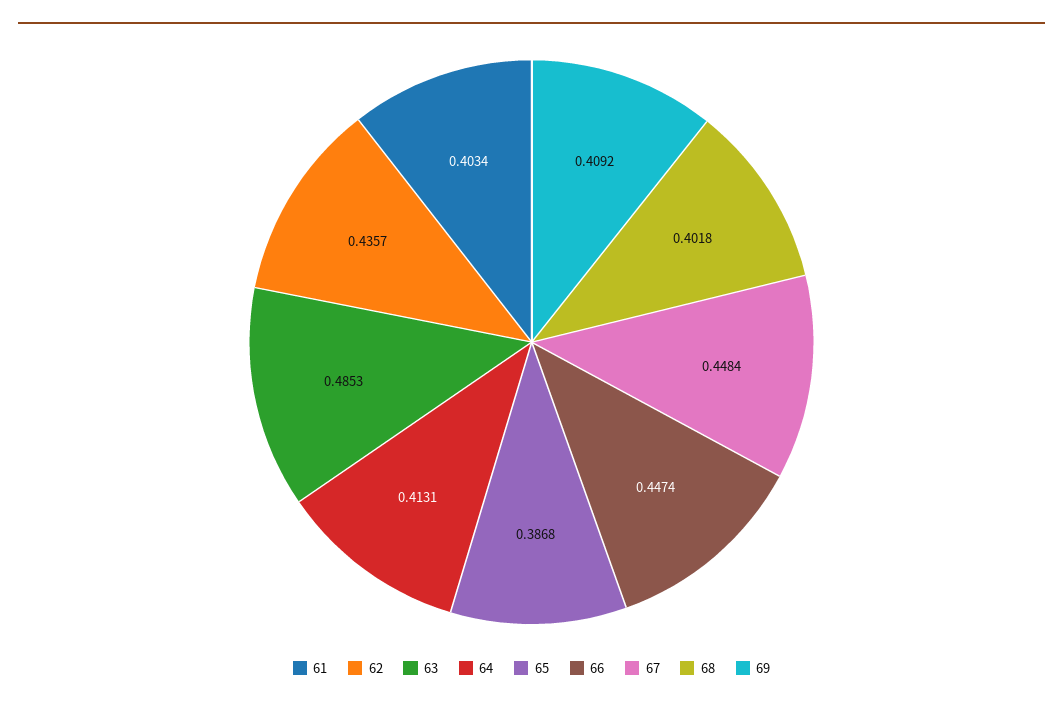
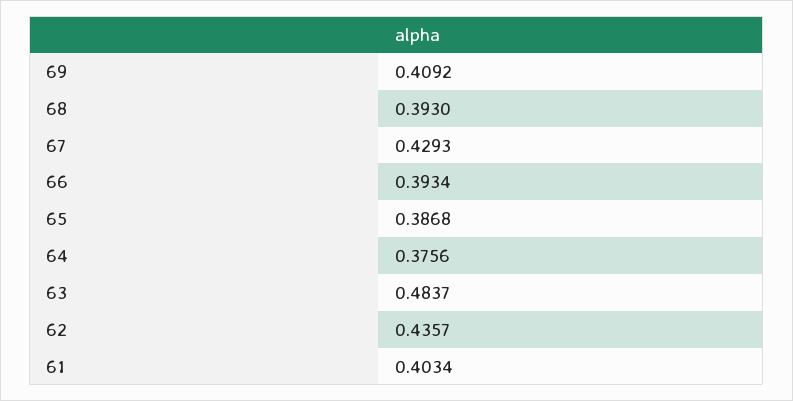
63: 0.4853 -> 0.4837
64: 0.4131 -> 0.3756
66: 0.4474 -> 0.3934
67: 0.4484 -> 0.4293
68: 0.4018 -> 0.393

